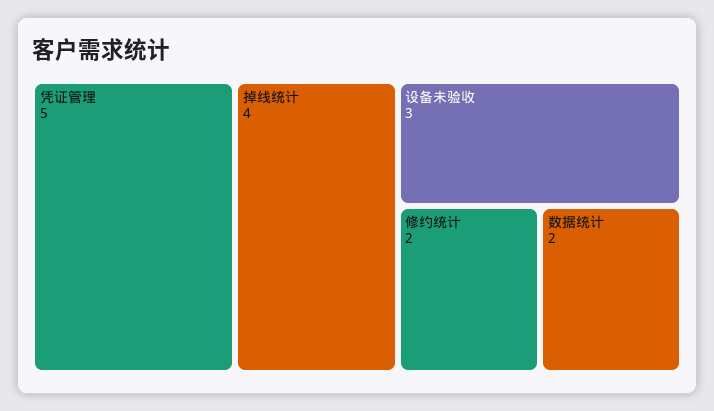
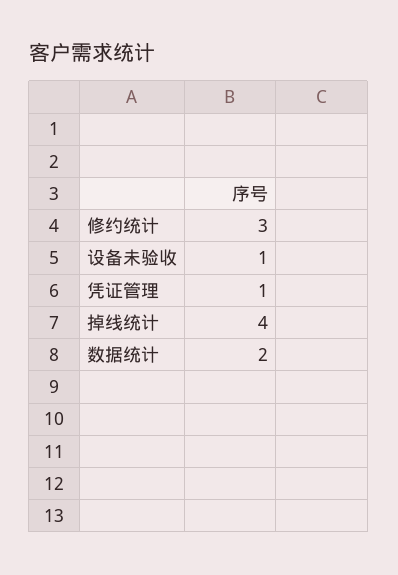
凭证管理: 5 -> 1
设备未验收: 3 -> 1
修约统计: 2 -> 3

